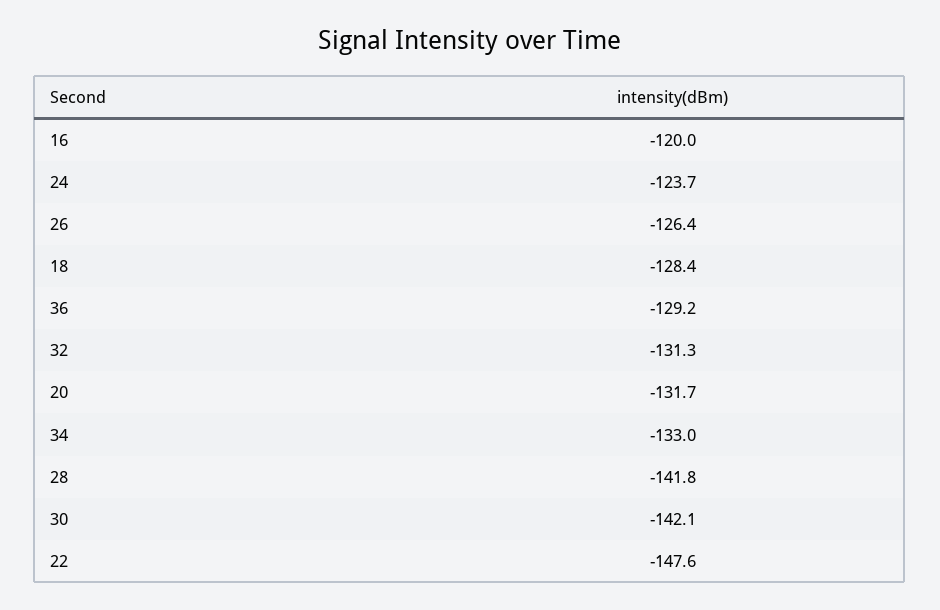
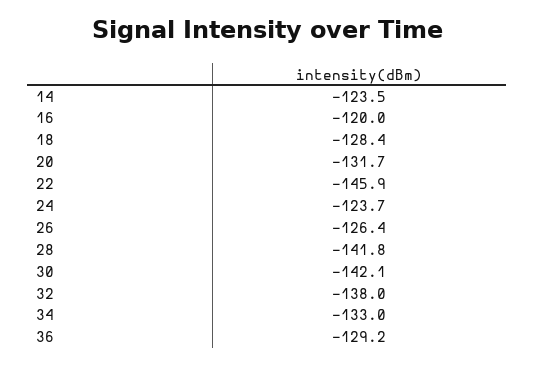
32: -131.3 -> -138
22: -147.6 -> -145.9
14: none -> -123.5

